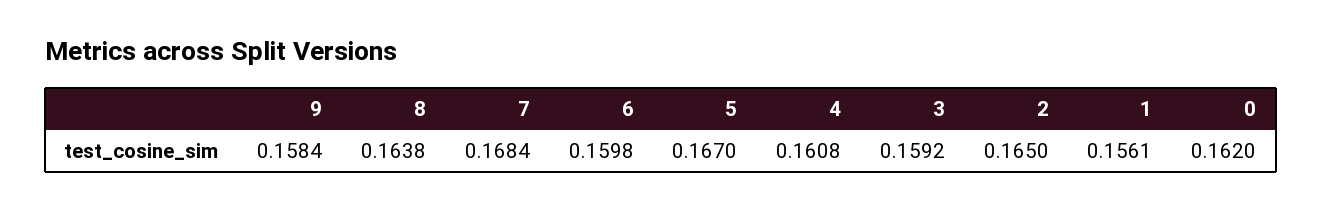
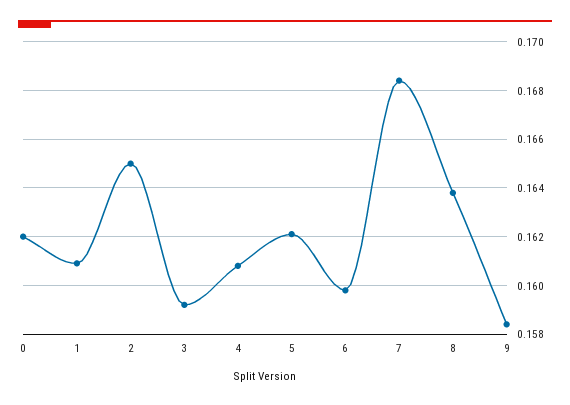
5: 0.167 -> 0.162
1: 0.1561 -> 0.161

